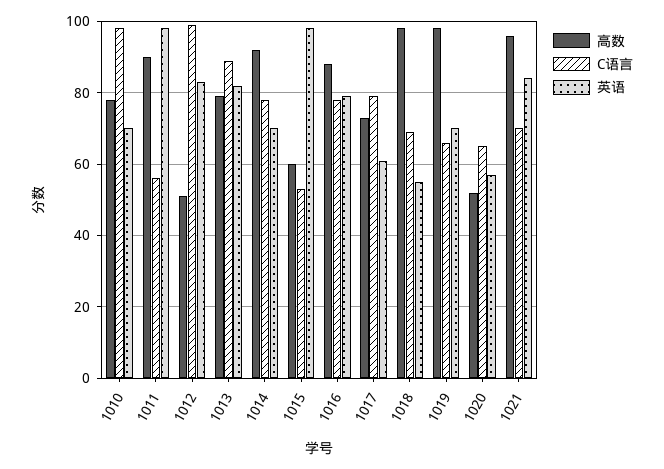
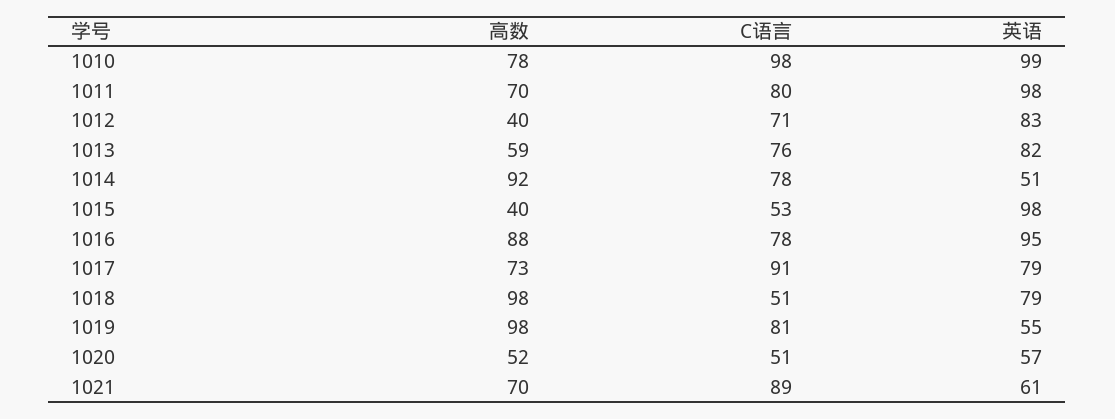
英语, 1010: 70 -> 99
高数, 1011: 90 -> 70
C语言, 1011: 55 -> 80
高数, 1012: 50 -> 40
C语言, 1012: 100 -> 71
高数, 1013: 80 -> 59
C语言, 1013: 90 -> 76
英语, 1014: 70 -> 51
高数, 1015: 60 -> 40
英语, 1016: 80 -> 95
C语言, 1017: 80 -> 91
英语, 1017: 60 -> 79
C语言, 1018: 70 -> 51
英语, 1018: 55 -> 79
C语言, 1019: 65 -> 81
英语, 1019: 70 -> 55
C语言, 1020: 65 -> 51
高数, 1021: 95 -> 70
C语言, 1021: 70 -> 89
英语, 1021: 85 -> 61

